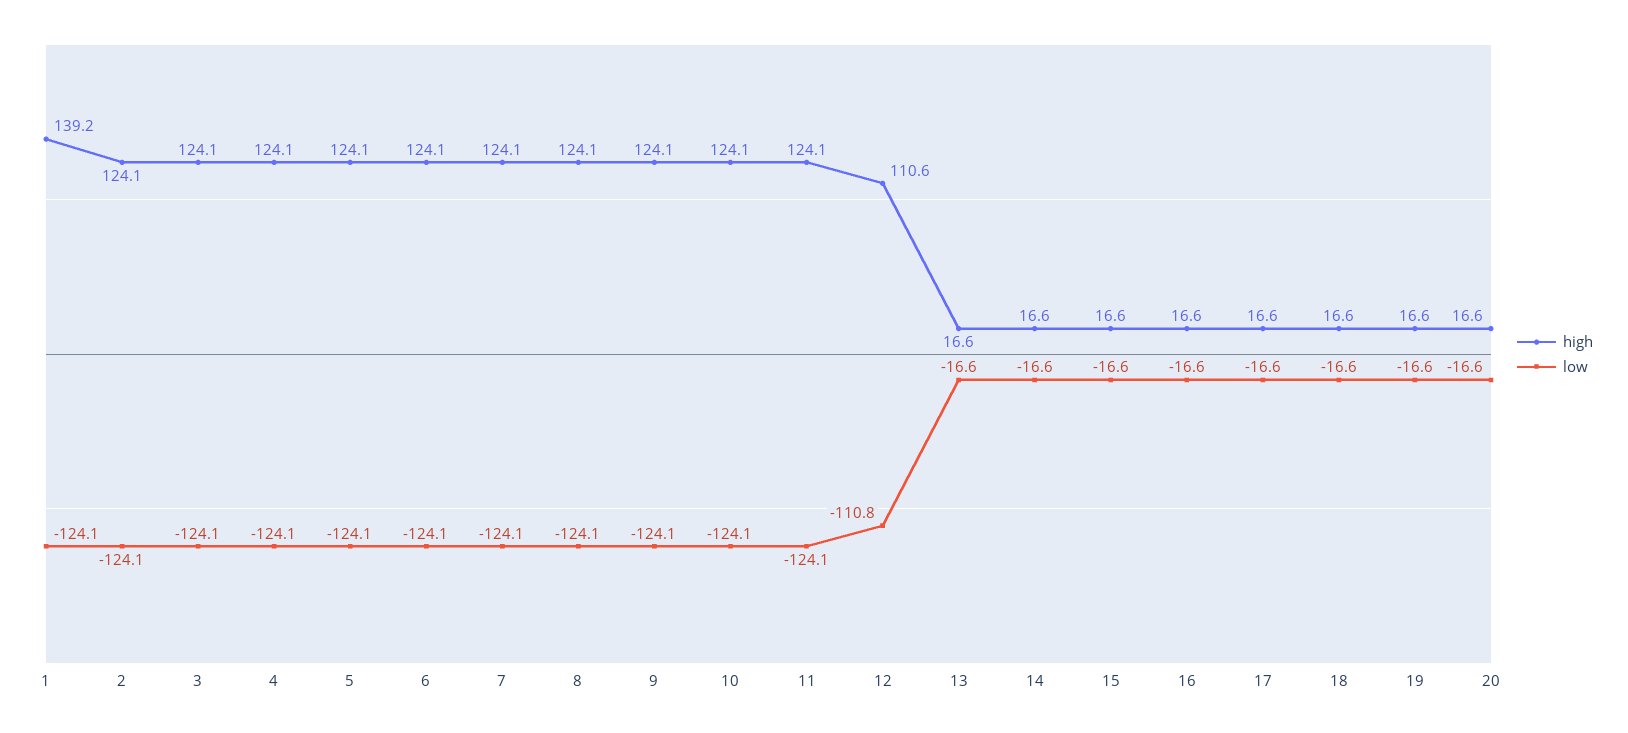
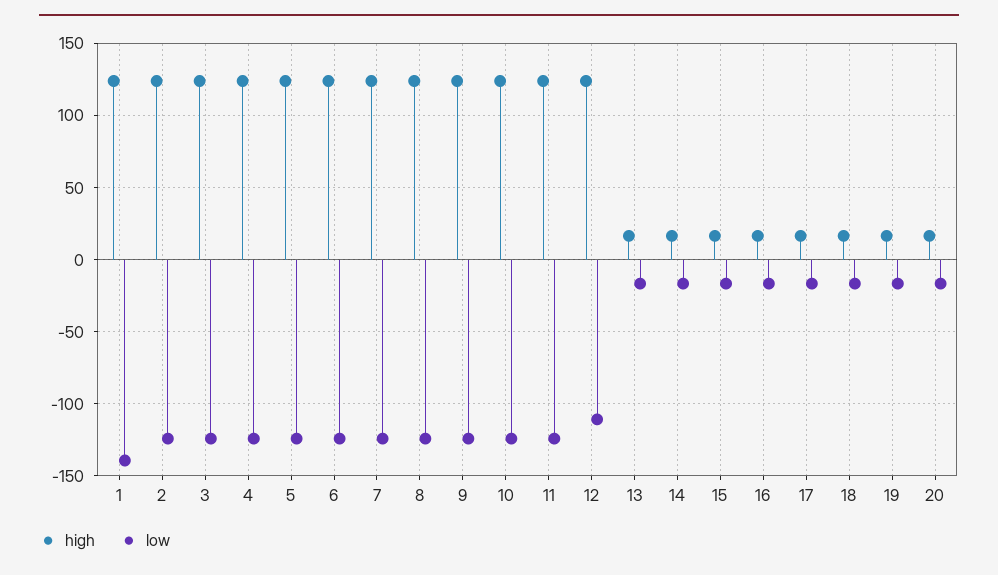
high, 1: 139.2 -> 125
low, 1: -124.1 -> -140
high, 12: 110.6 -> 125

